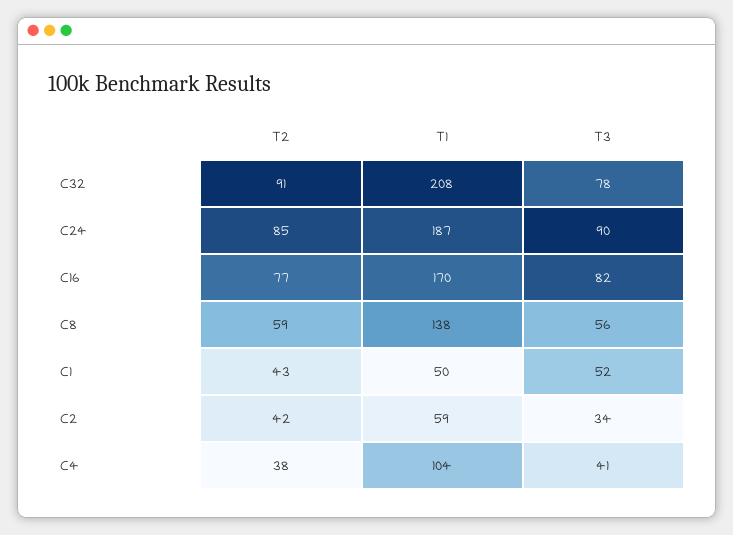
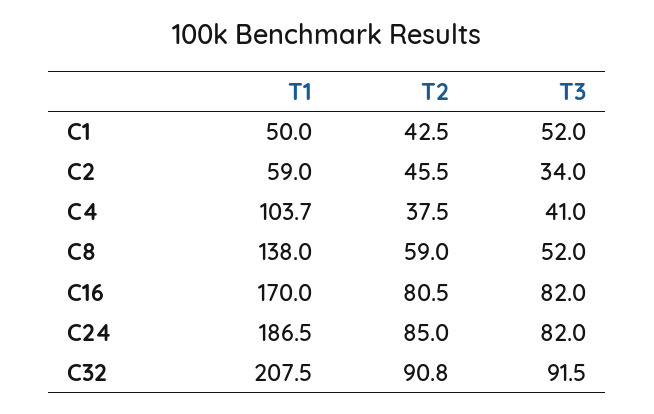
T3, C32: 78 -> 91.5
T3, C24: 90 -> 82
T2, C16: 77 -> 80.5
T3, C8: 56 -> 52
T2, C2: 42 -> 45.5

